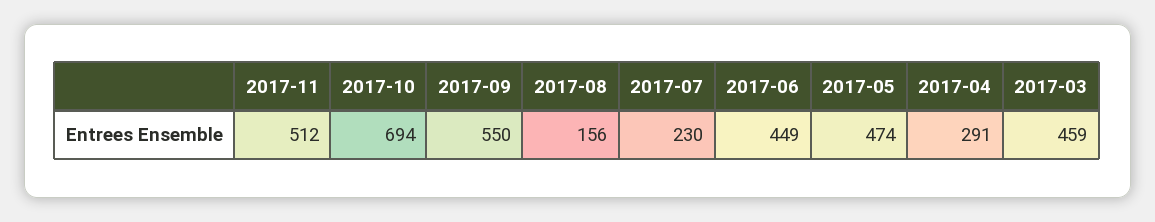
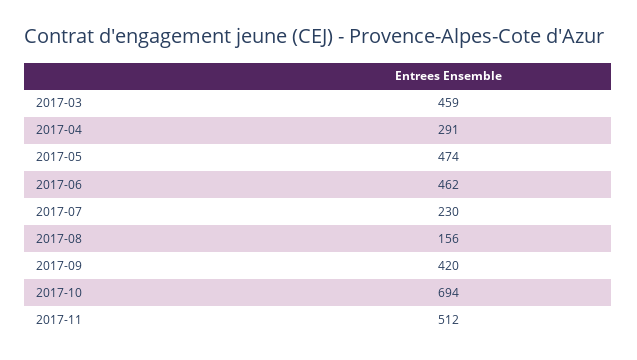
2017-09: 550 -> 420
2017-06: 449 -> 462

